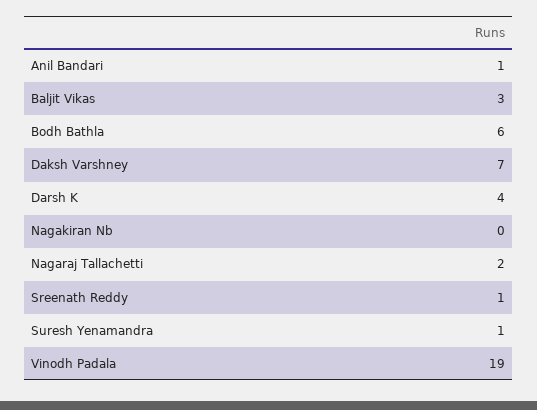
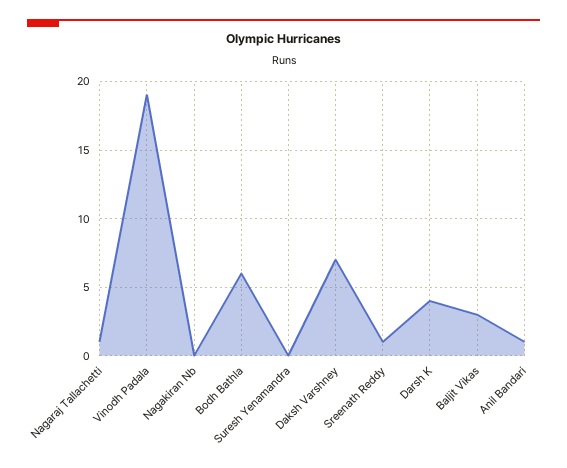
Nagaraj Tallachetti: 2 -> 1
Suresh Yenamandra: 1 -> 0

